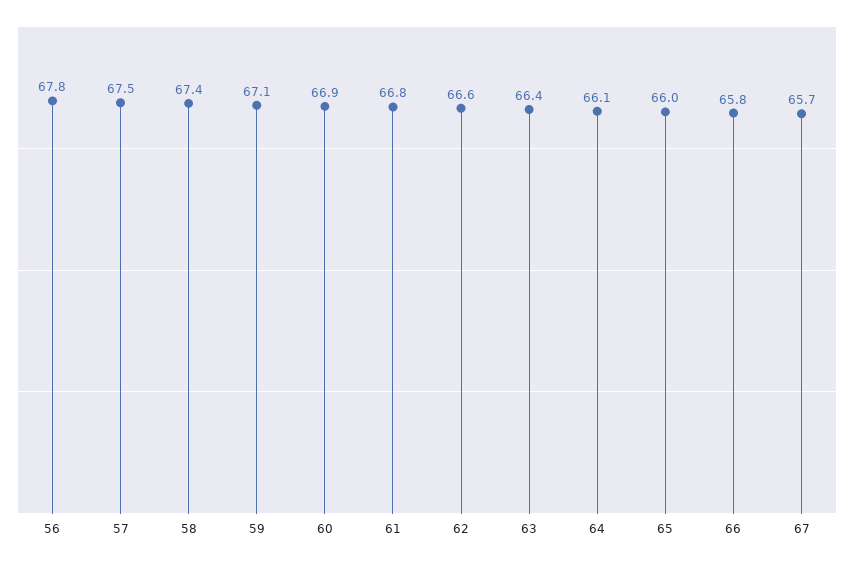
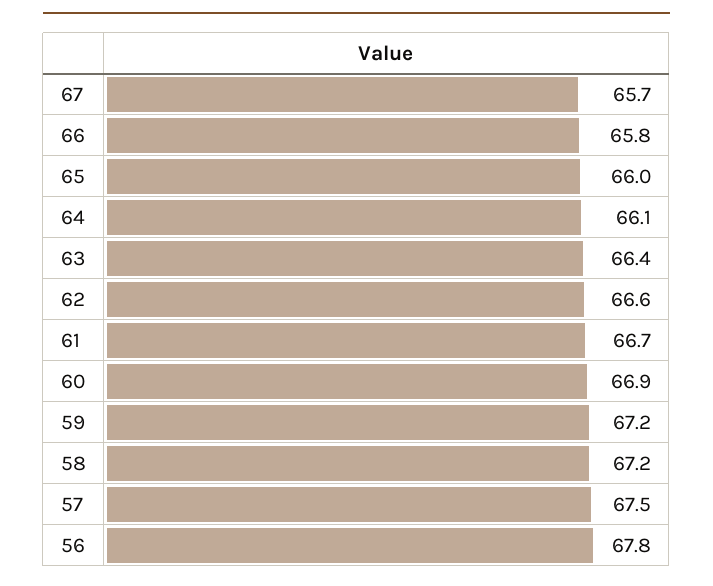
58: 67.4 -> 67.2
59: 67.1 -> 67.2
61: 66.8 -> 66.7

